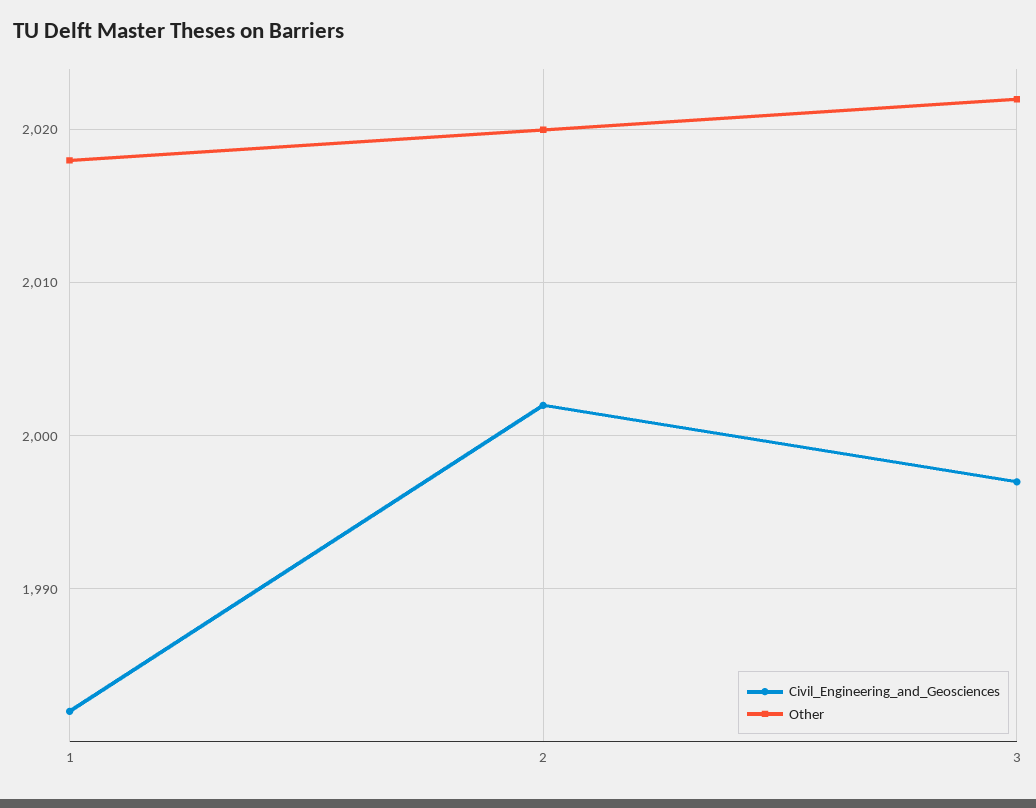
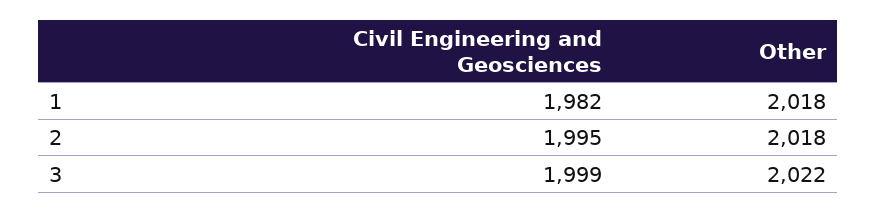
Civil_Engineering_and_Geosciences, 2: 2002 -> 1995
Other, 2: 2020 -> 2018
Civil_Engineering_and_Geosciences, 3: 1997 -> 1999

